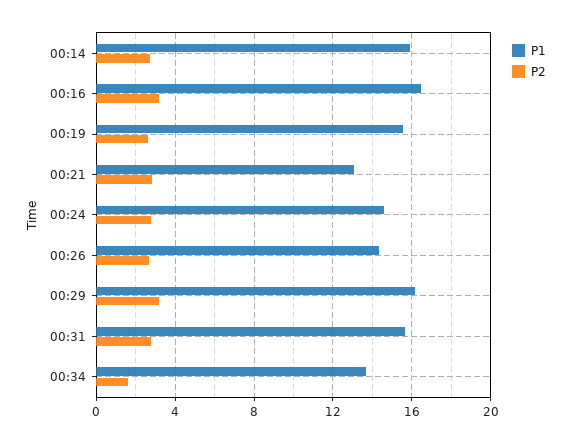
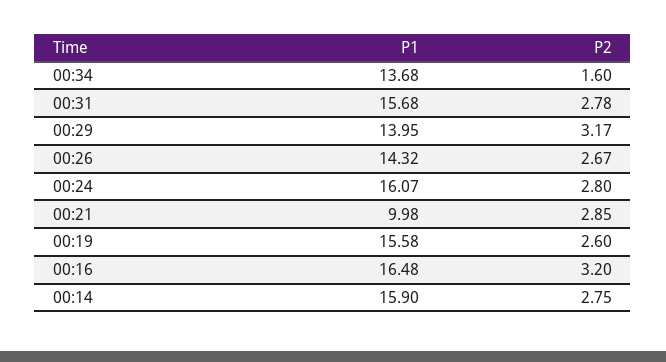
P1, 00:21: 13 -> 9.98
P1, 00:24: 14.5 -> 16.07
P1, 00:29: 16 -> 13.95

